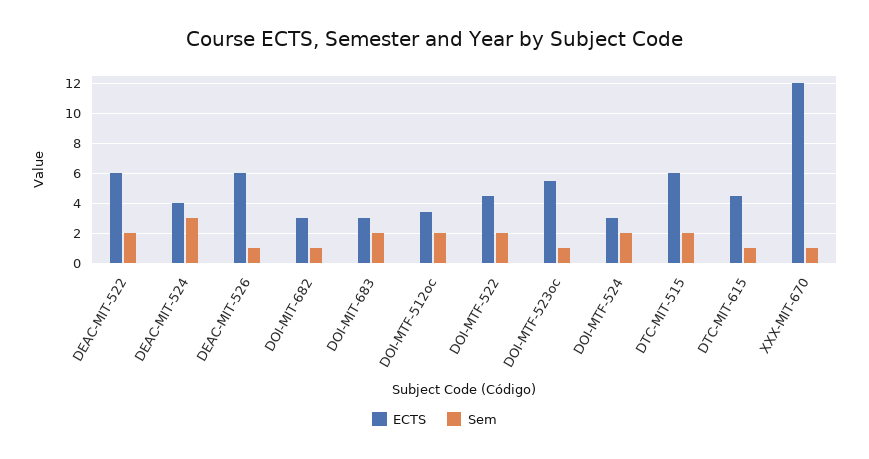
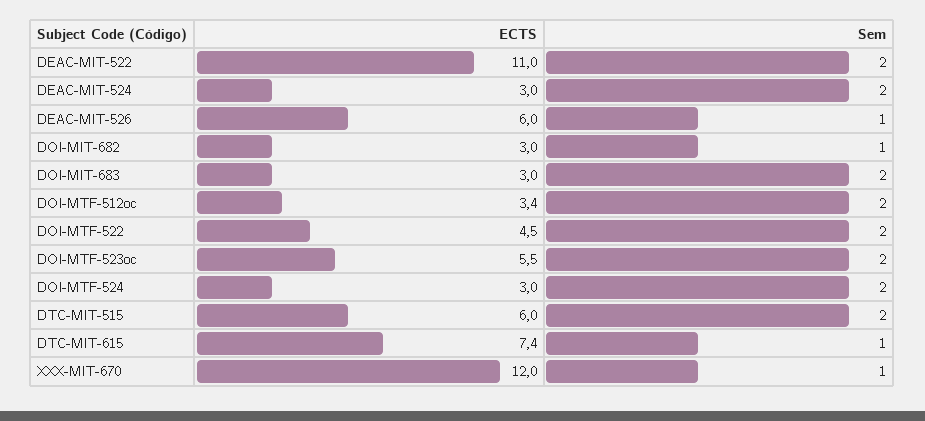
ECTS, DEAC-MIT-522: 6 -> 11
ECTS, DEAC-MIT-524: 4 -> 3
Sem, DEAC-MIT-524: 3 -> 2
Sem, DOI-MTF-523oc: 1 -> 2
ECTS, DTC-MIT-615: 4.5 -> 7.4

